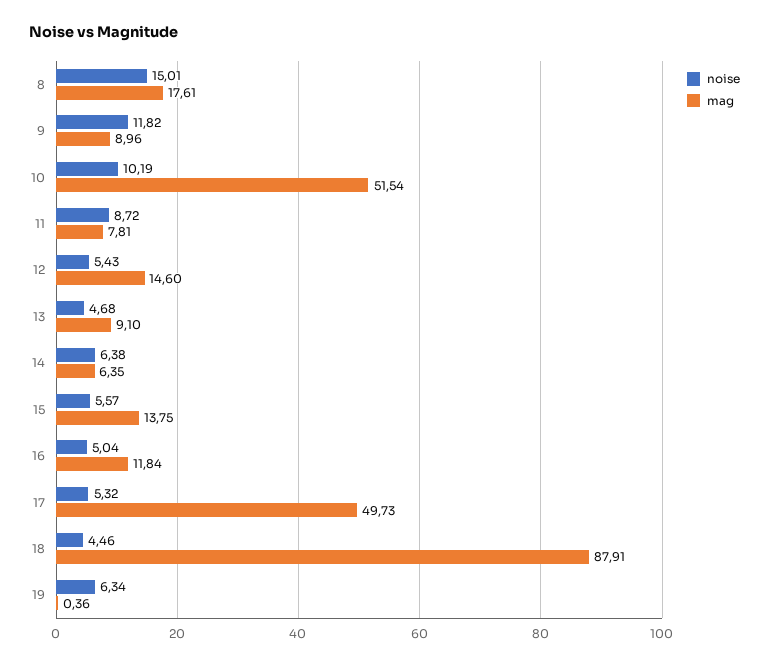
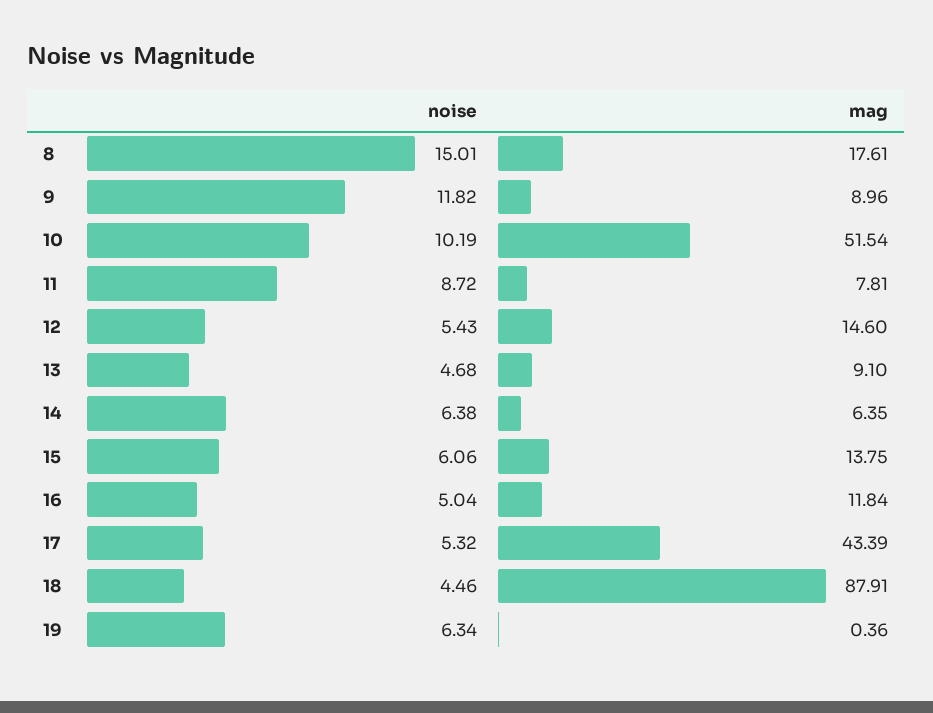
noise, 15: 5.57 -> 6.06
mag, 17: 49.73 -> 43.39

